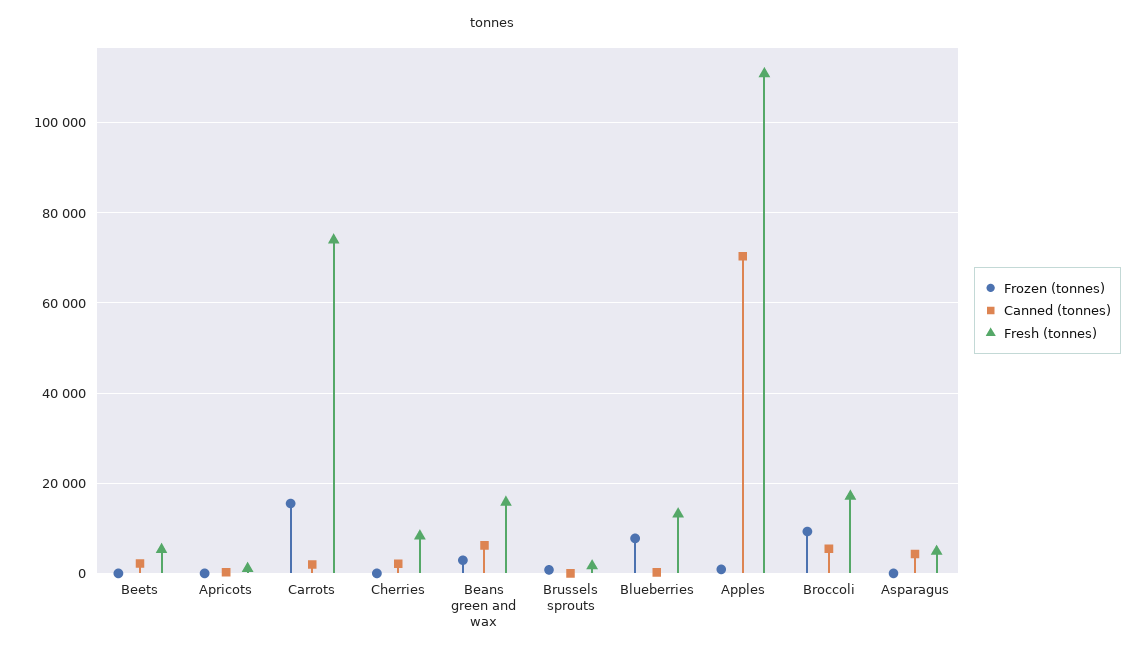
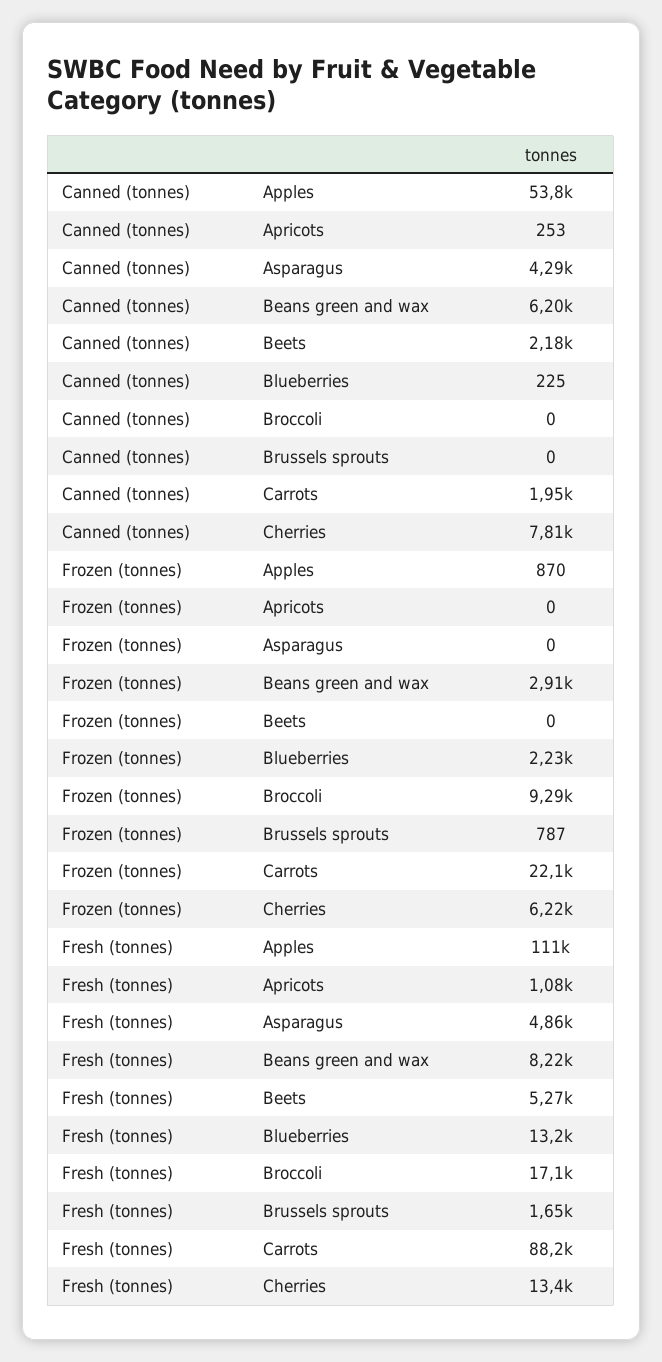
Frozen (tonnes), Carrots: 16000 -> 22100
Fresh (tonnes), Carrots: 74000 -> 88200
Frozen (tonnes), Cherries: 0 -> 6220
Canned (tonnes), Cherries: 2000 -> 7810
Fresh (tonnes), Cherries: 8000 -> 13400
Fresh (tonnes), Beans green and wax: 16000 -> 8220
Frozen (tonnes), Blueberries: 8000 -> 2230
Canned (tonnes), Apples: 70000 -> 53800
Canned (tonnes), Broccoli: 6000 -> 0

